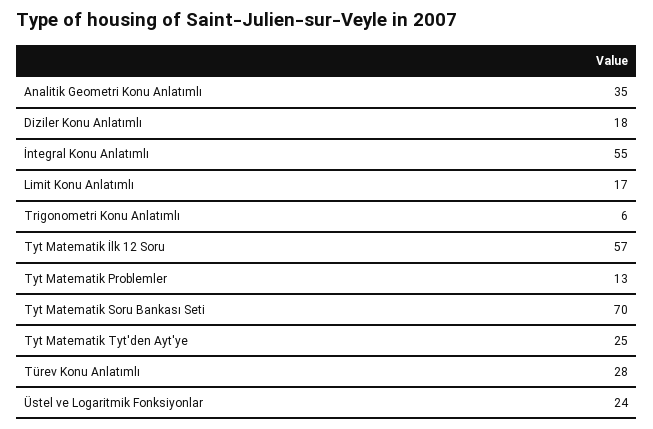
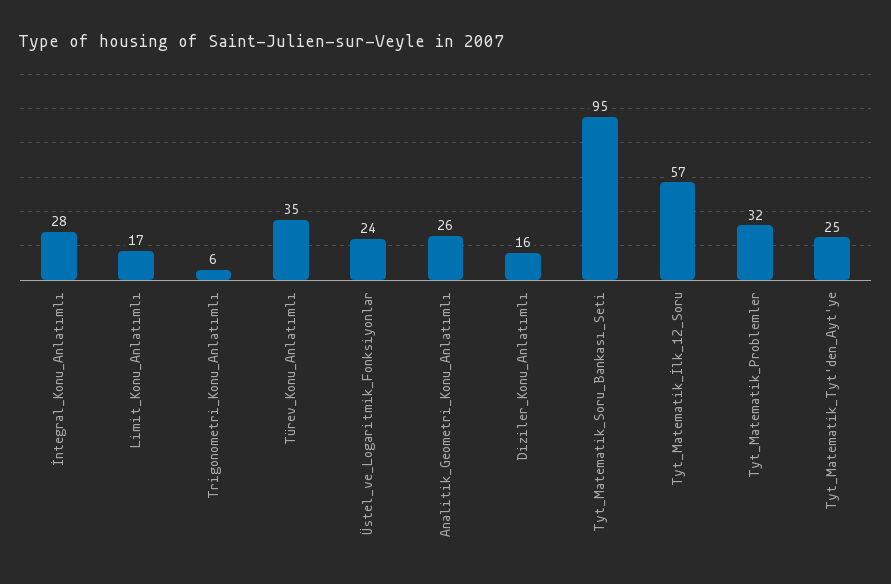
Analitik Geometri Konu Anlatımlı: 35 -> 26
Diziler Konu Anlatımlı: 18 -> 16
İntegral Konu Anlatımlı: 55 -> 28
Tyt Matematik Problemler: 13 -> 32
Tyt Matematik Soru Bankası Seti: 70 -> 95
Türev Konu Anlatımlı: 28 -> 35

